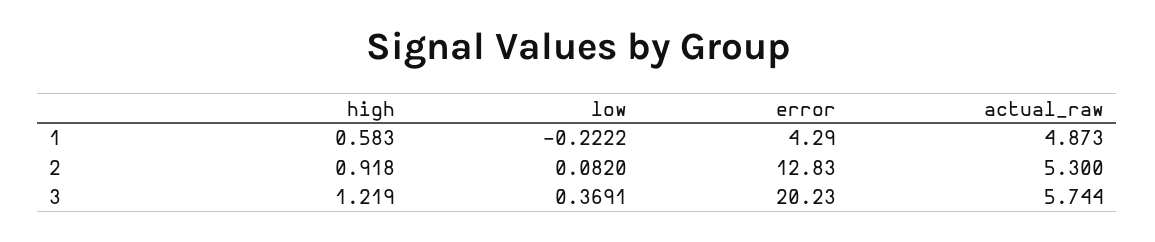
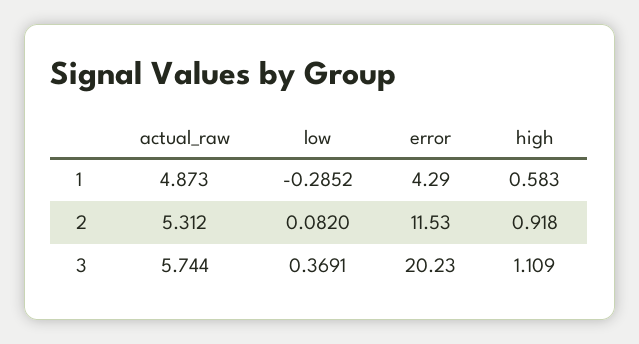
low, 1: -0.2222 -> -0.2852
error, 2: 12.83 -> 11.53
actual_raw, 2: 5.3 -> 5.312
high, 3: 1.219 -> 1.109

